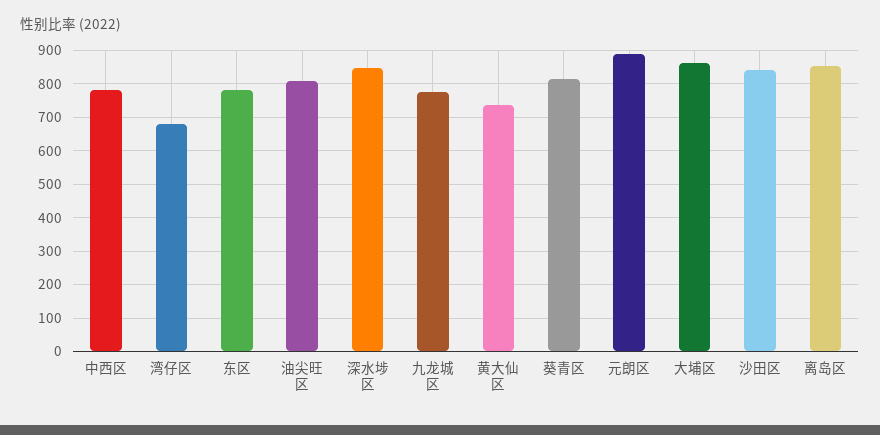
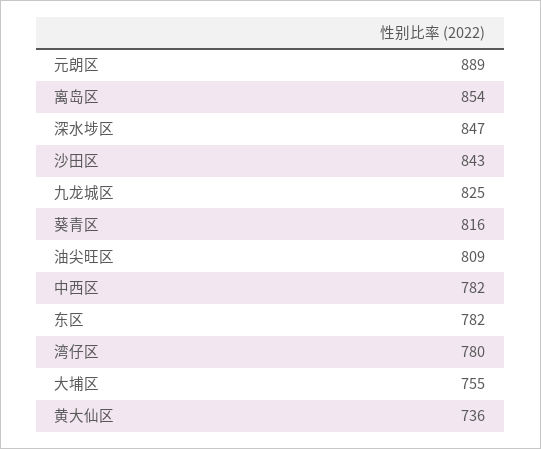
湾仔区: 680 -> 780
九龙城区: 780 -> 825
大埔区: 860 -> 755

